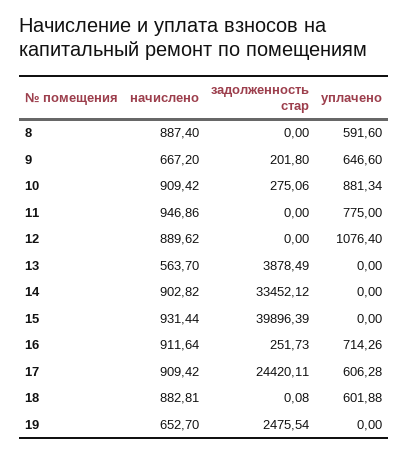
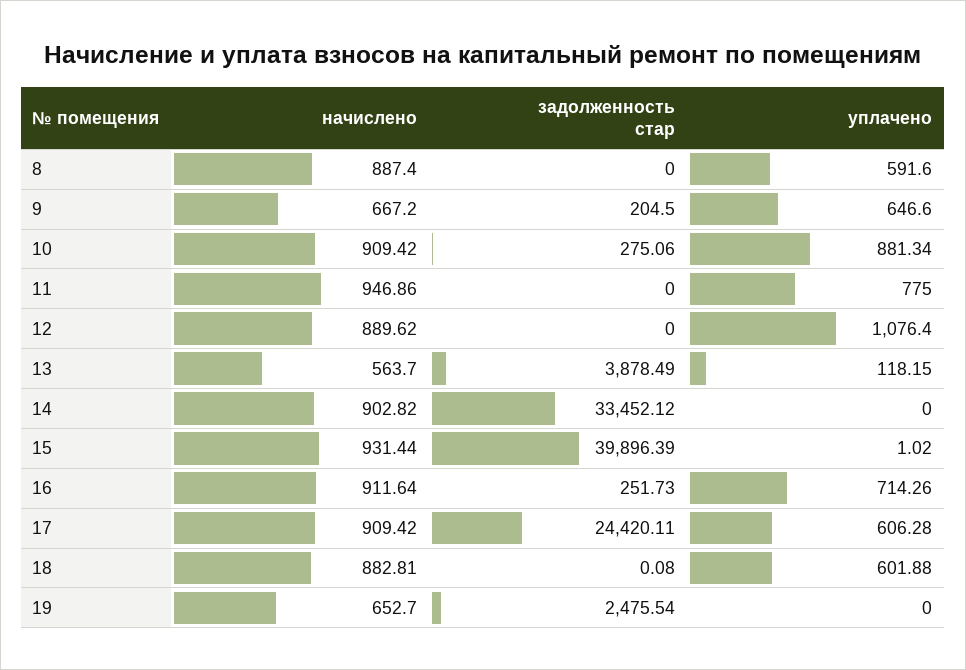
задолженность стар, 9: 201.8 -> 204.5
уплачено, 13: 0 -> 118.15
уплачено, 15: 0 -> 1.02

